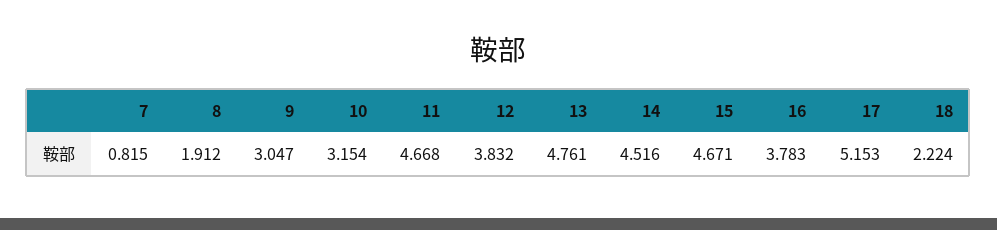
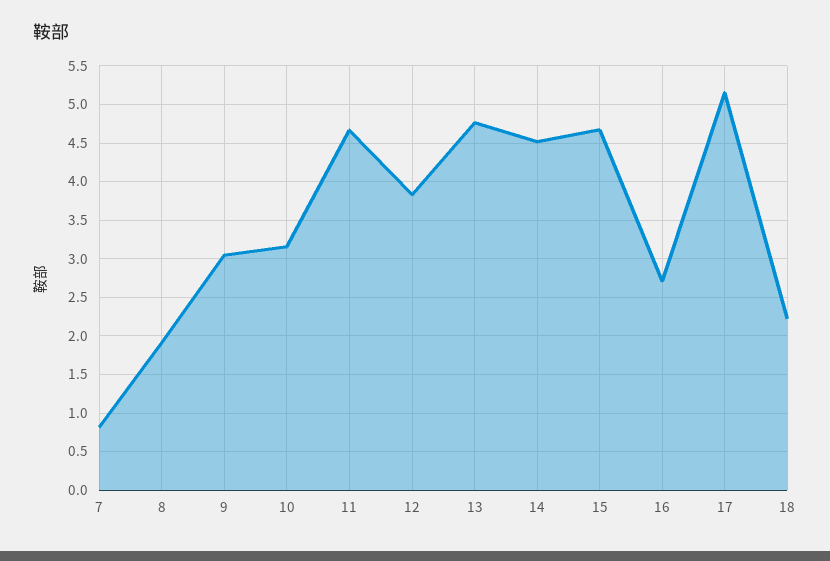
16: 3.783 -> 2.7

